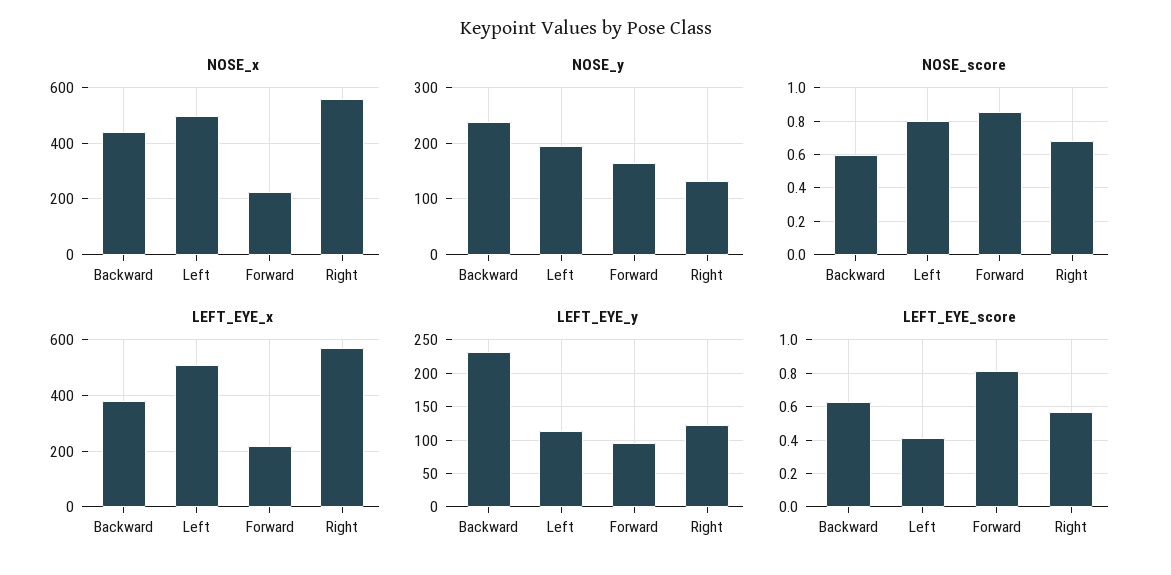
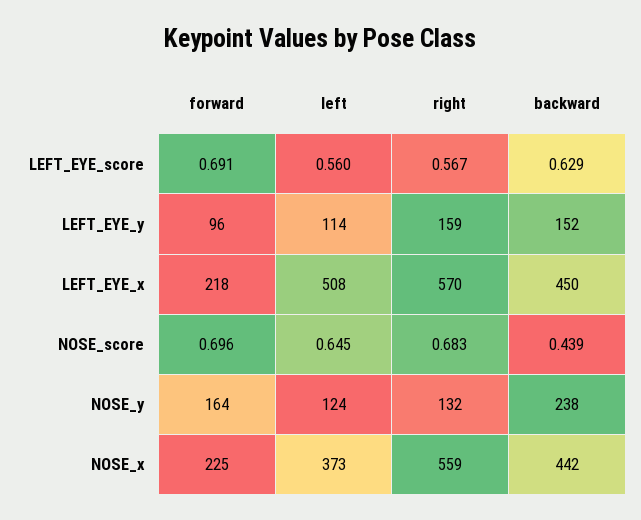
NOSE_x, Left: 500 -> 373
NOSE_y, Left: 200 -> 124
NOSE_score, Backward: 0.6 -> 0.439
NOSE_score, Left: 0.8 -> 0.645
NOSE_score, Forward: 0.85 -> 0.696
LEFT_EYE_x, Backward: 375 -> 450
LEFT_EYE_y, Backward: 230 -> 152
LEFT_EYE_y, Right: 120 -> 159
LEFT_EYE_score, Left: 0.4 -> 0.56
LEFT_EYE_score, Forward: 0.8 -> 0.691

